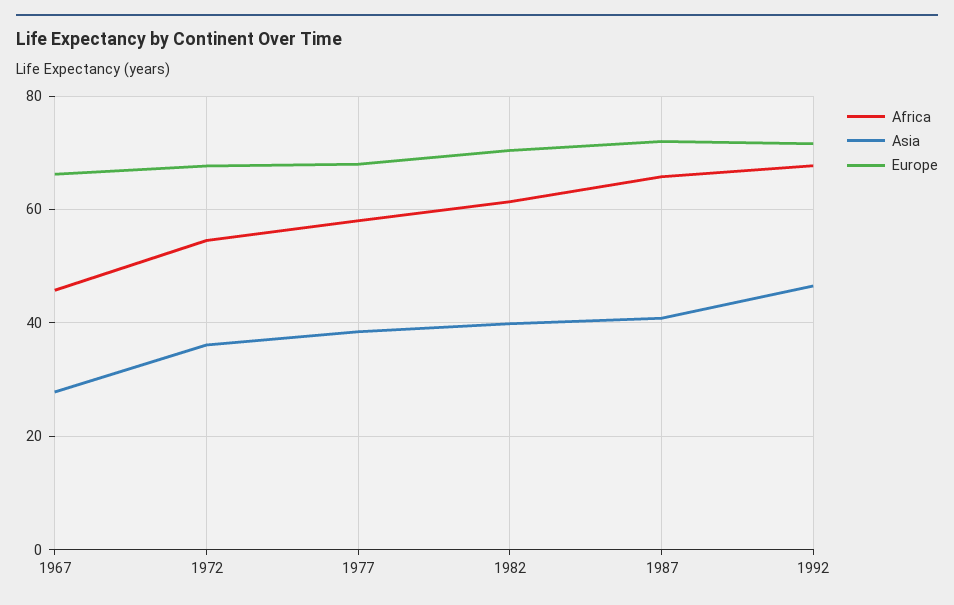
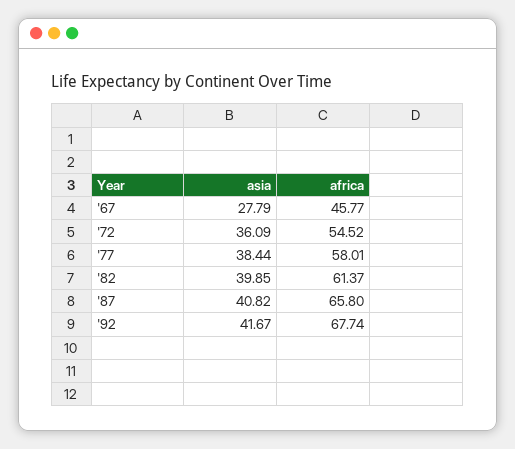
Europe, 1967: 66 -> none
Europe, 1972: 68 -> none
Europe, 1977: 68 -> none
Europe, 1982: 70 -> none
Europe, 1987: 72 -> none
Asia, 1992: 46 -> 41.67
Europe, 1992: 72 -> none

